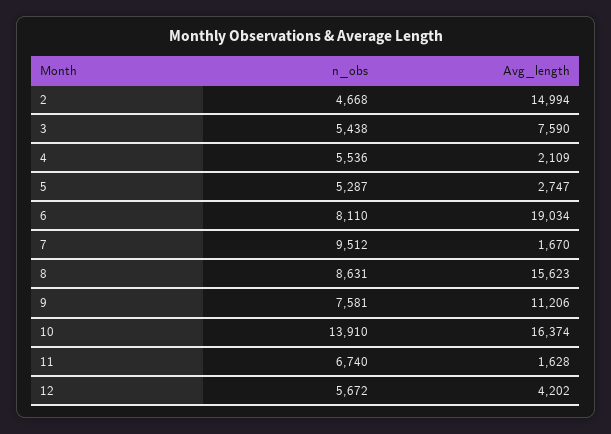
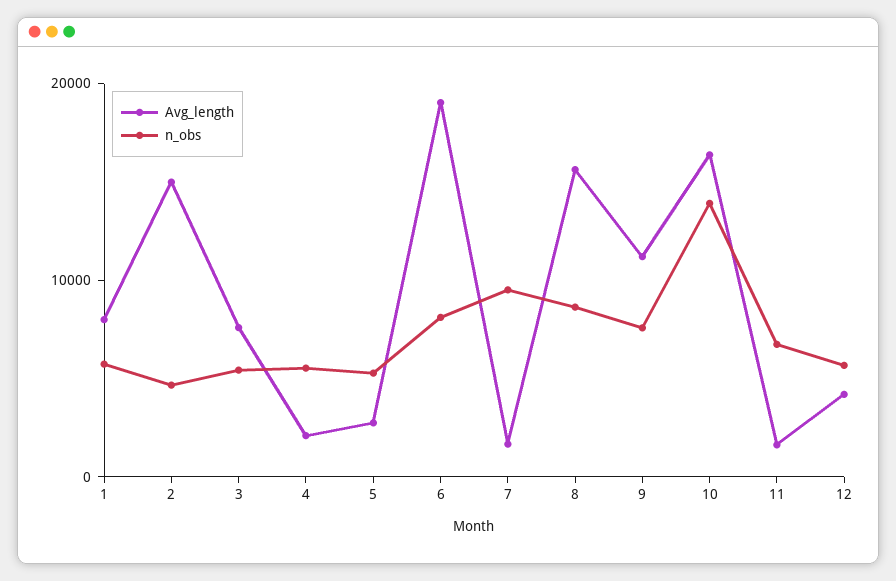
Avg_length, 1: none -> 8000
n_obs, 1: none -> 6000

